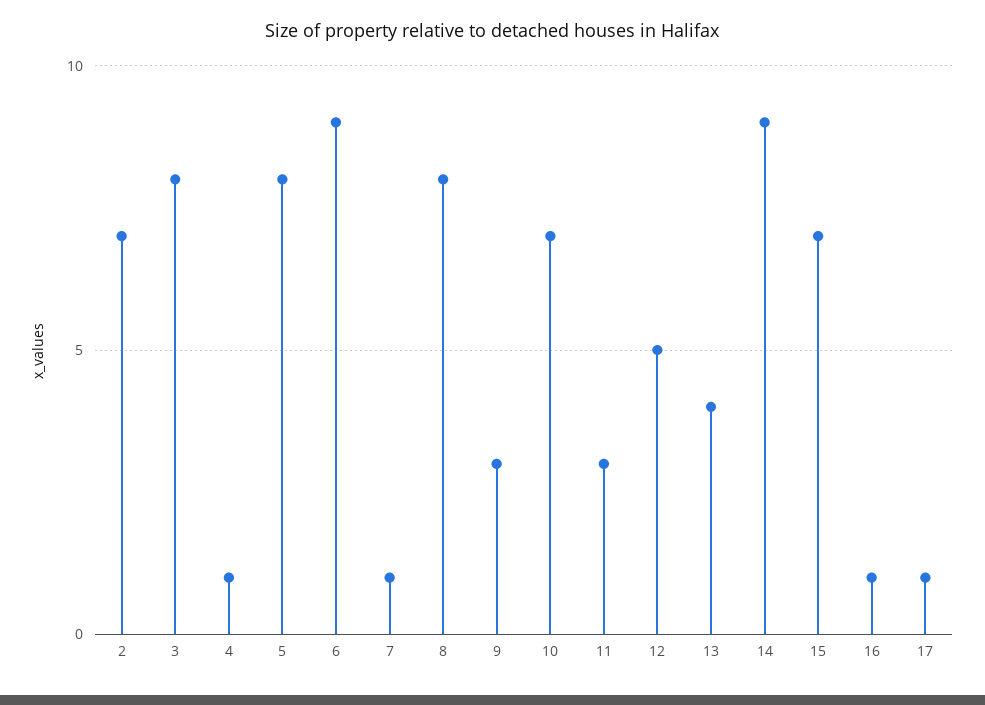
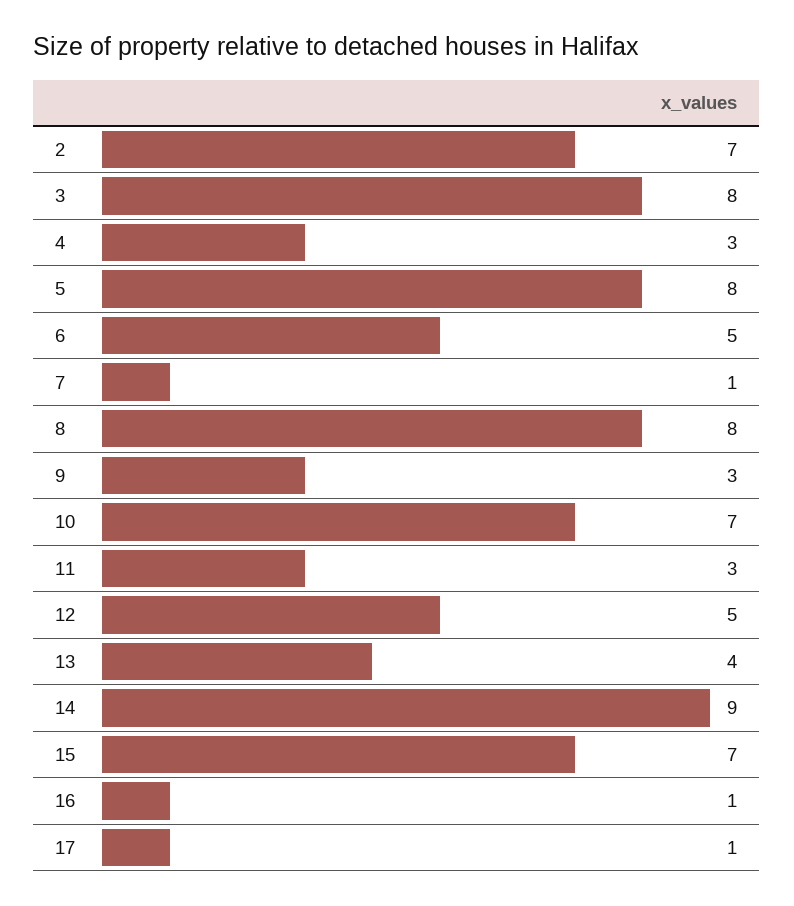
4: 1 -> 3
6: 9 -> 5

